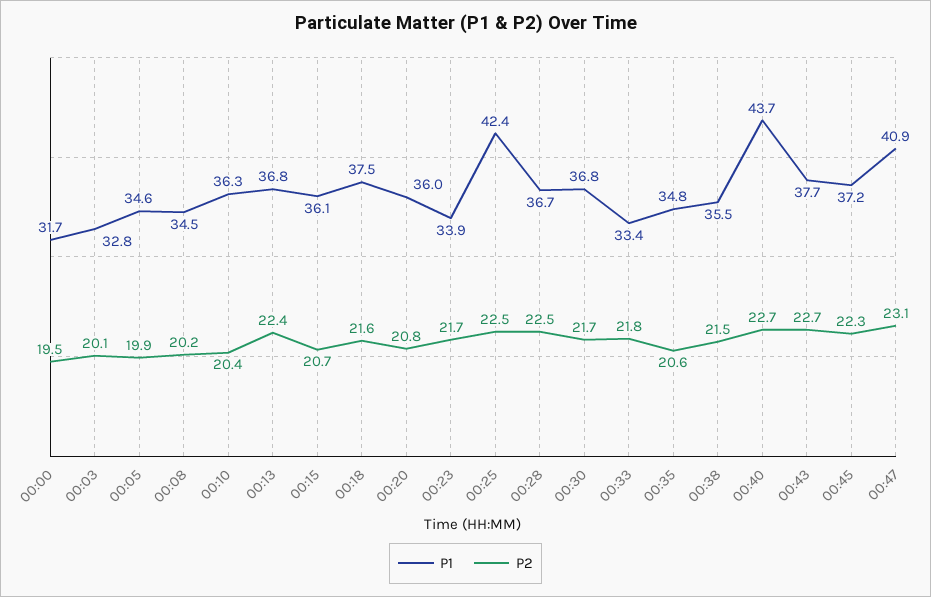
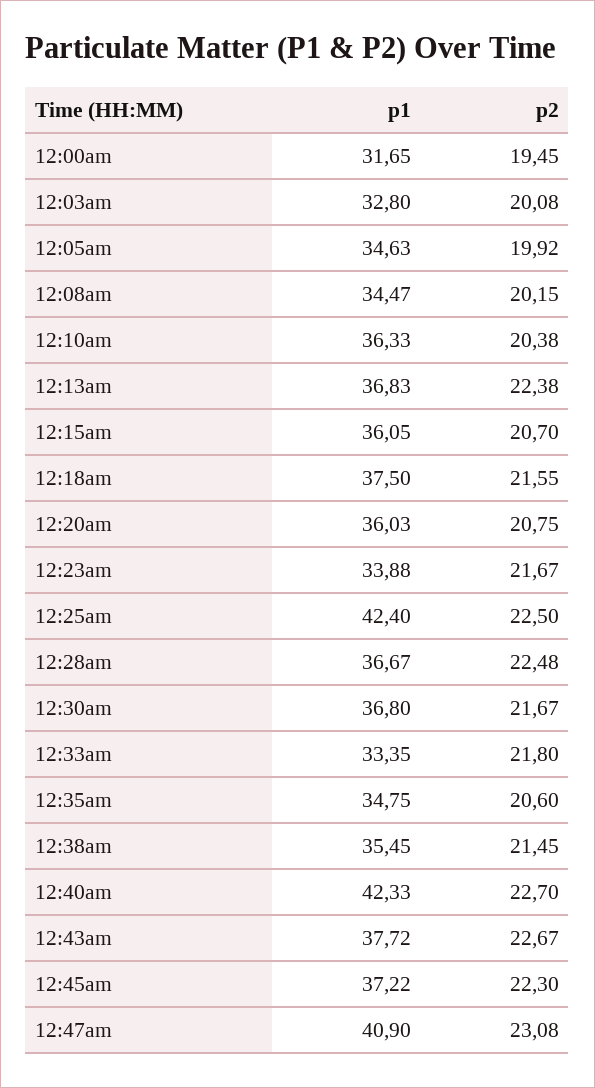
P1, 00:40: 43.7 -> 42.33

